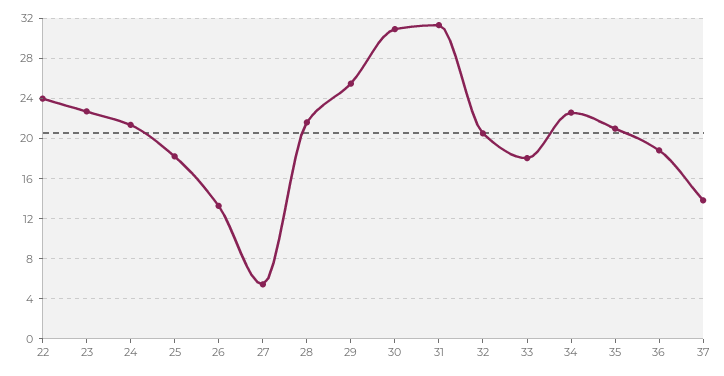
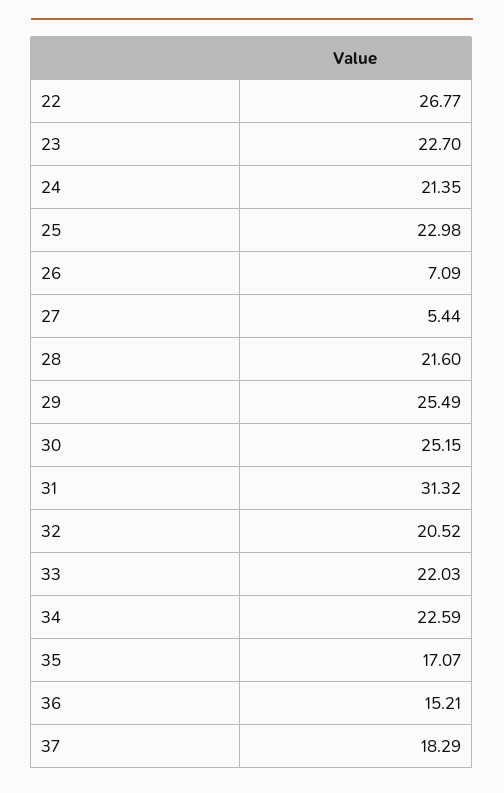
22: 24 -> 26.77
25: 18 -> 22.98
26: 13 -> 7.09
30: 31 -> 25.15
33: 18 -> 22.03
35: 21 -> 17.07
36: 19 -> 15.21
37: 14 -> 18.29

